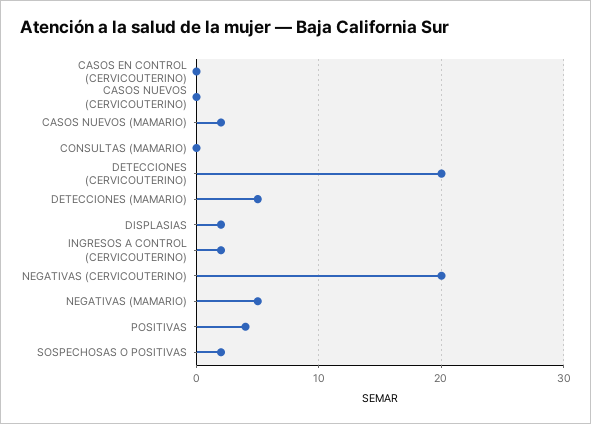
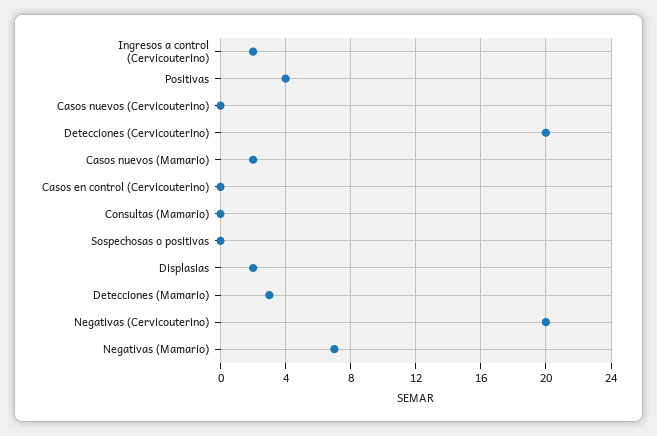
DETECCIONES (MAMARIO): 5 -> 3
NEGATIVAS (MAMARIO): 5 -> 7
SOSPECHOSAS O POSITIVAS: 2 -> 0

